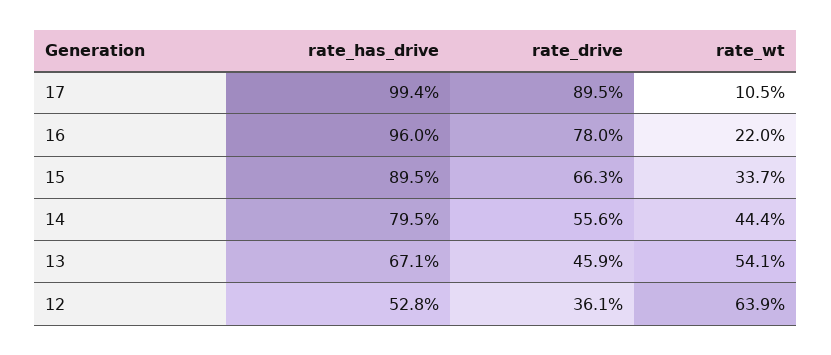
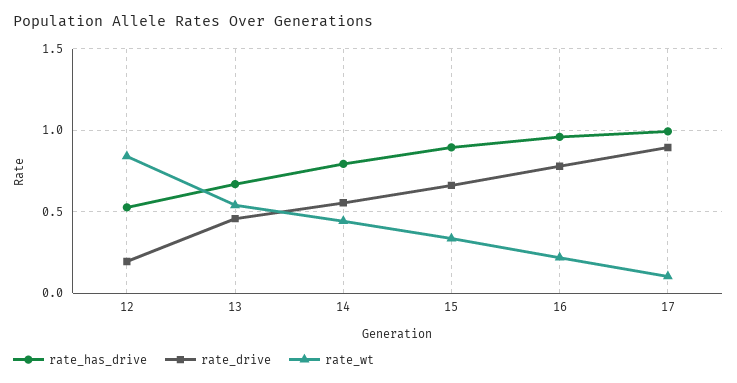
rate_drive, 12: 0.361 -> 0.2
rate_wt, 12: 0.639 -> 0.85

